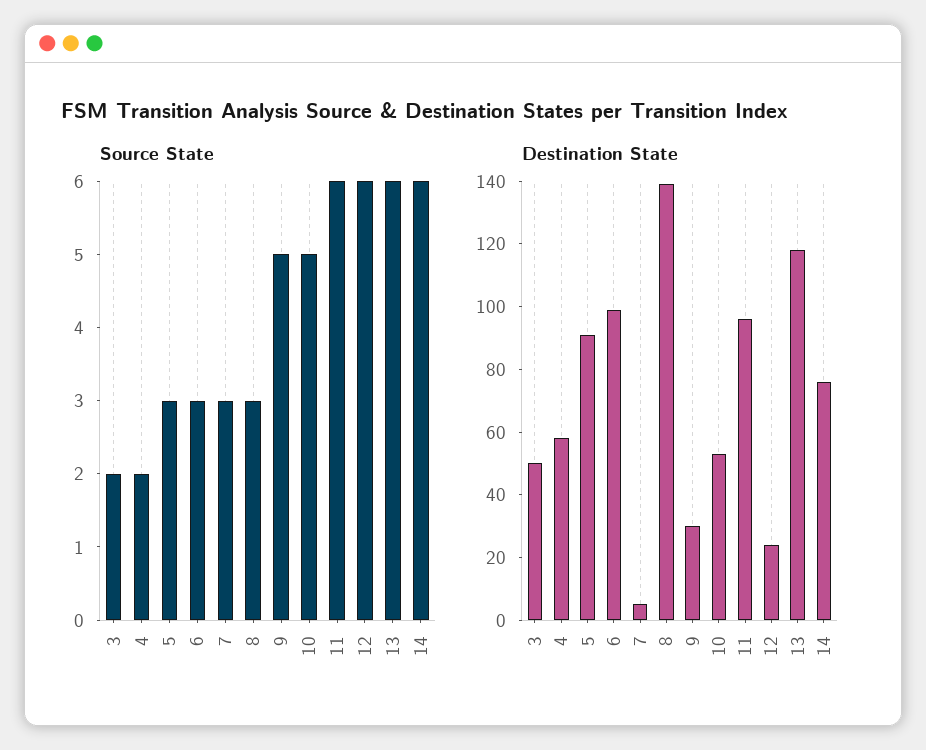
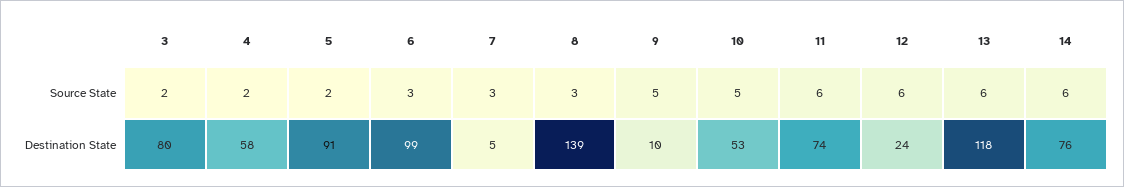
Source State, 5: 3 -> 2
Destination State, 3: 50 -> 80
Destination State, 9: 30 -> 10
Destination State, 11: 95 -> 74

